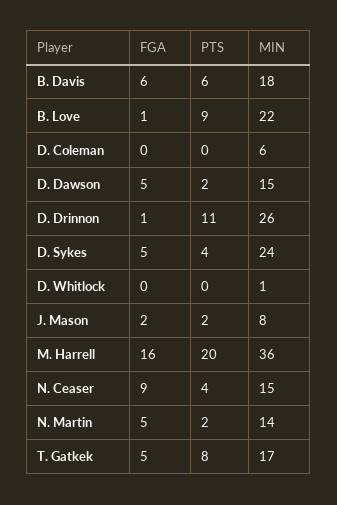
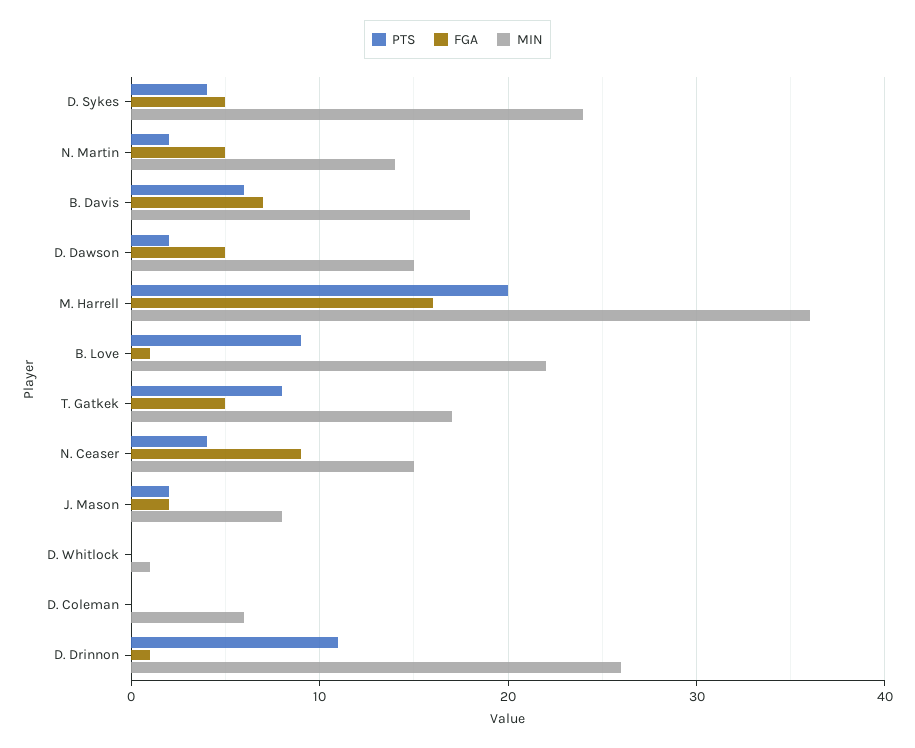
FGA, B. Davis: 6 -> 7

